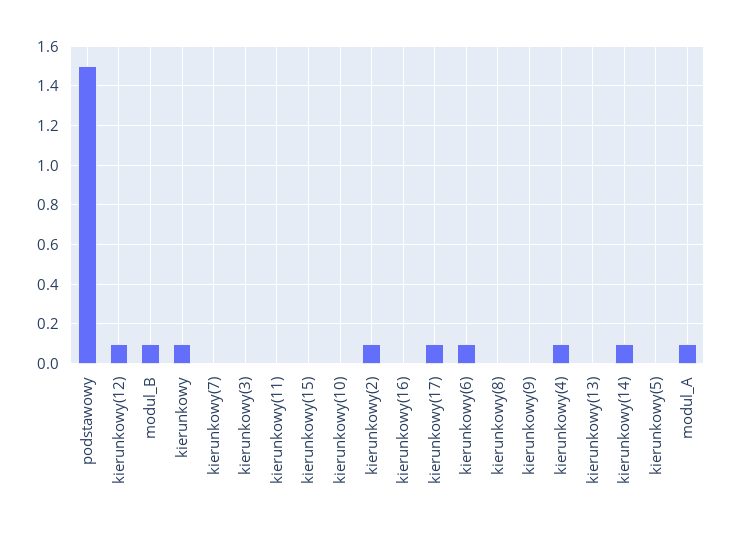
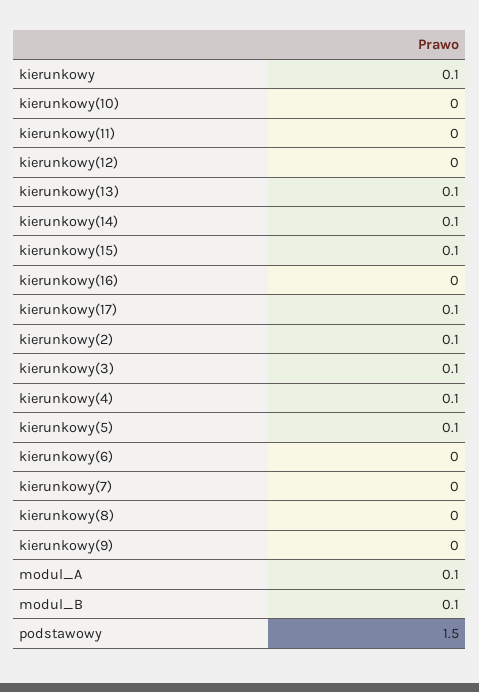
kierunkowy(12): 0.1 -> 0
kierunkowy(3): 0 -> 0.1
kierunkowy(15): 0 -> 0.1
kierunkowy(6): 0.1 -> 0
kierunkowy(13): 0 -> 0.1
kierunkowy(5): 0 -> 0.1

